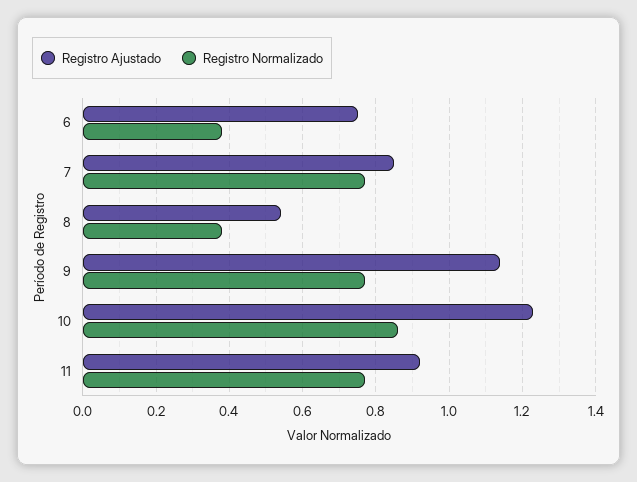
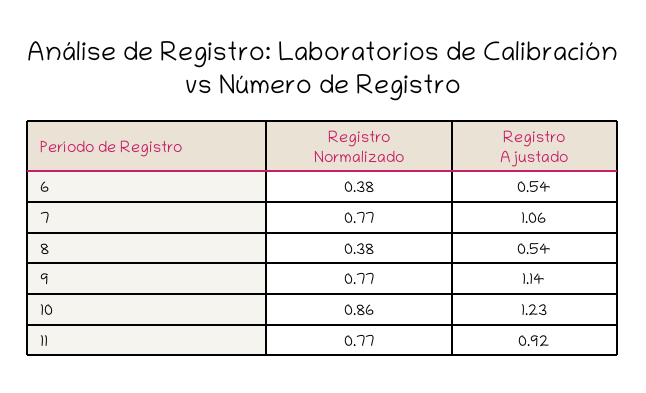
Registro Ajustado, 6: 0.75 -> 0.54
Registro Ajustado, 7: 0.85 -> 1.06

